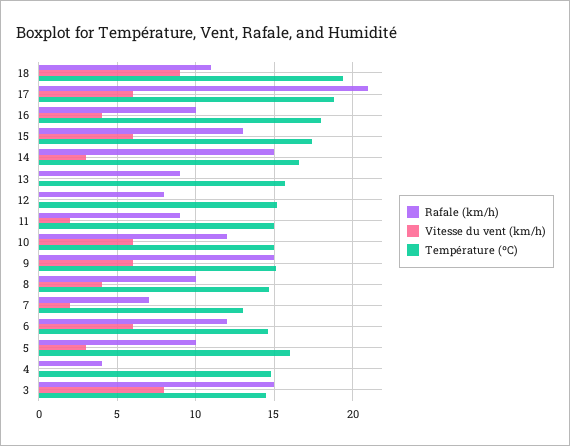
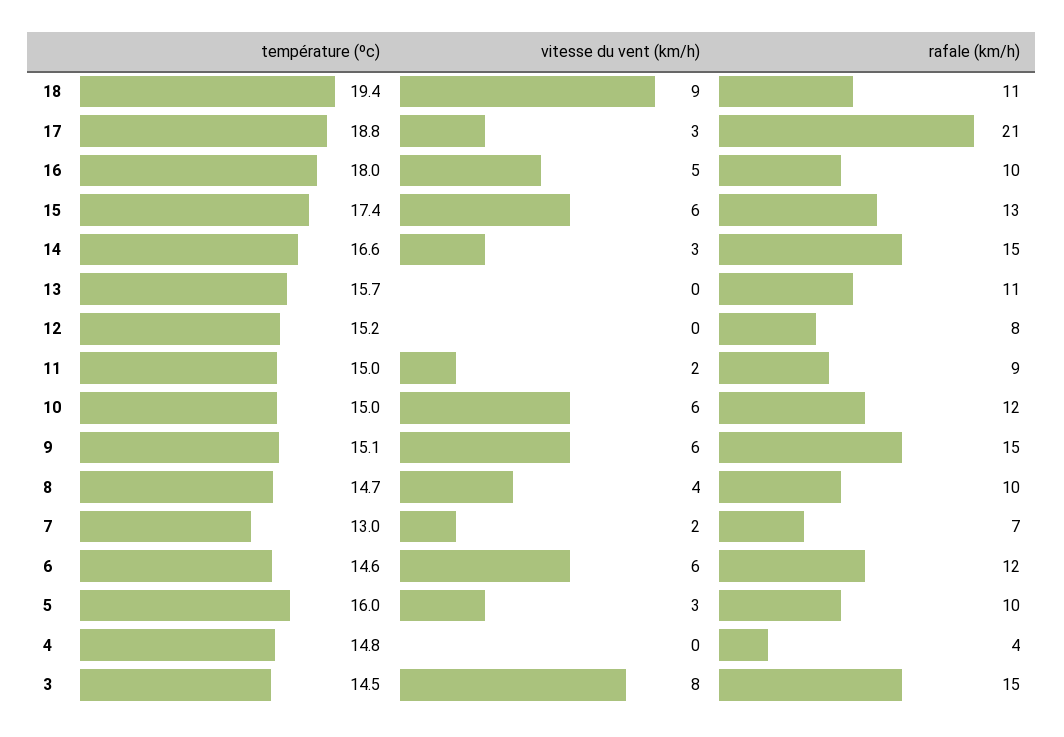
Vitesse du vent (km/h), 17: 6 -> 3
Vitesse du vent (km/h), 16: 4 -> 5
Rafale (km/h), 13: 9 -> 11

